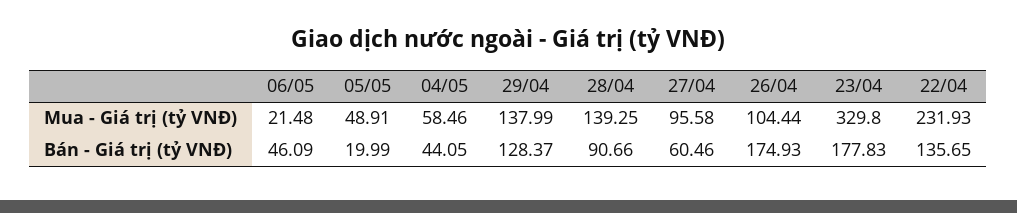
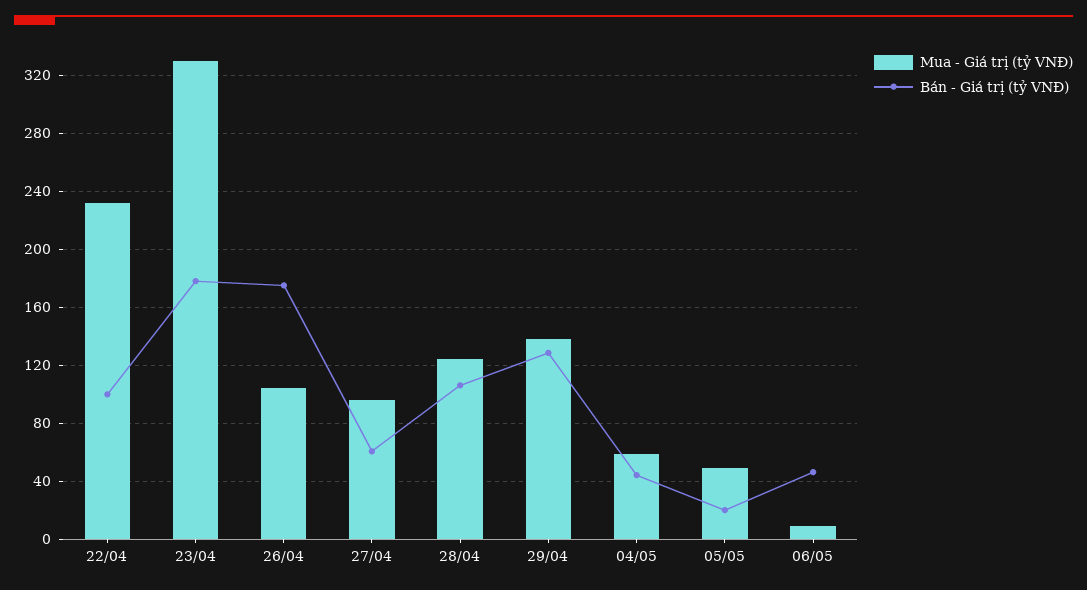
Mua - Giá trị (tỷ VNĐ), 06/05: 21.48 -> 10
Mua - Giá trị (tỷ VNĐ), 28/04: 139.25 -> 125
Bán - Giá trị (tỷ VNĐ), 28/04: 90.66 -> 105
Bán - Giá trị (tỷ VNĐ), 22/04: 135.65 -> 100

